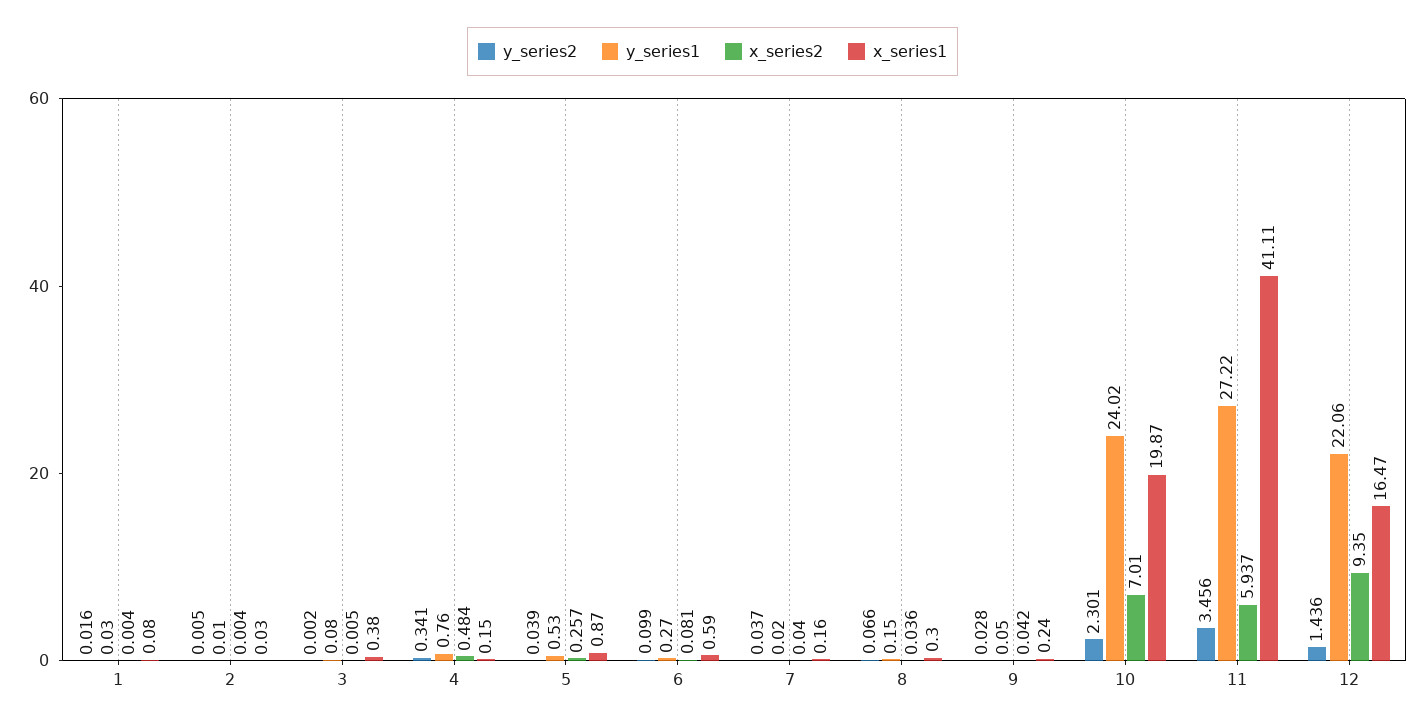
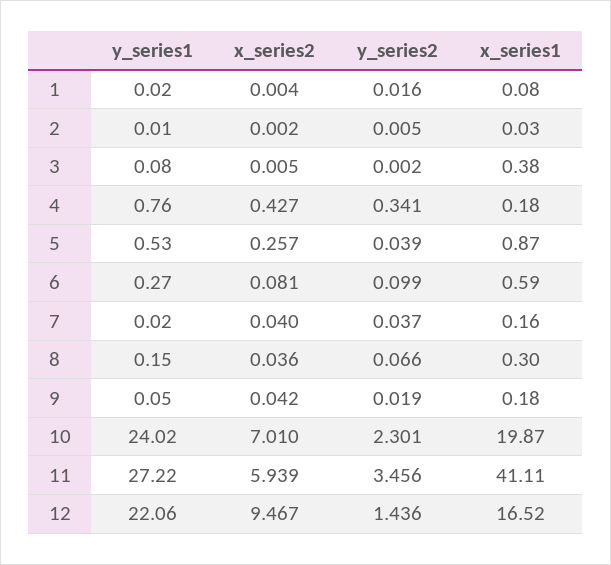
y_series1, 1: 0.03 -> 0.02
x_series2, 2: 0.004 -> 0.002
x_series2, 4: 0.484 -> 0.427
x_series1, 4: 0.15 -> 0.18
y_series2, 9: 0.028 -> 0.019
x_series1, 9: 0.24 -> 0.18
x_series2, 11: 5.937 -> 5.939
x_series2, 12: 9.35 -> 9.467
x_series1, 12: 16.47 -> 16.52

